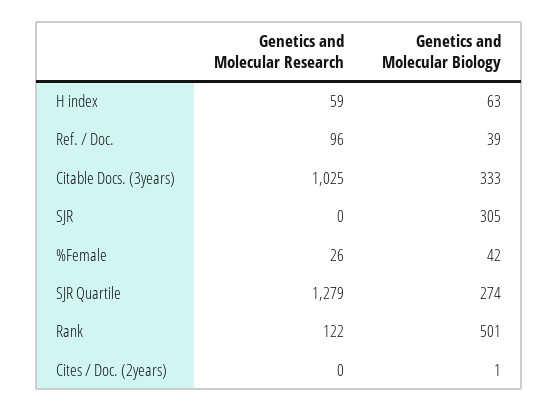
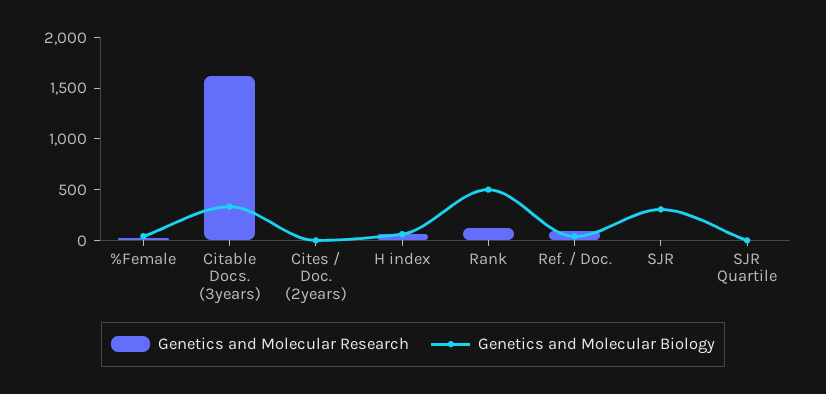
Genetics and Molecular Research, Citable Docs. (3years): 1025 -> 1600
Genetics and Molecular Research, SJR Quartile: 1279 -> 0
Genetics and Molecular Biology, SJR Quartile: 274 -> 0

